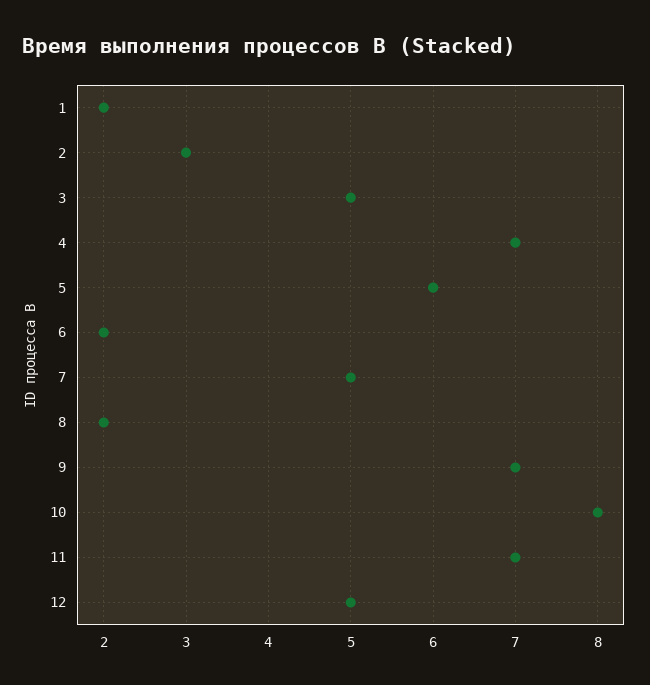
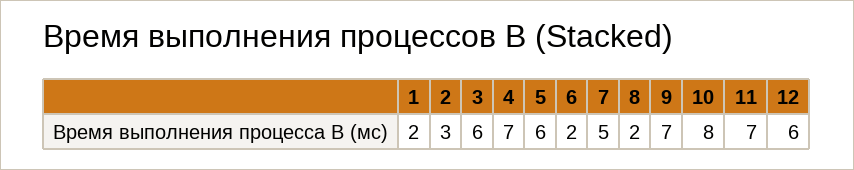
3: 5 -> 6
12: 5 -> 6

